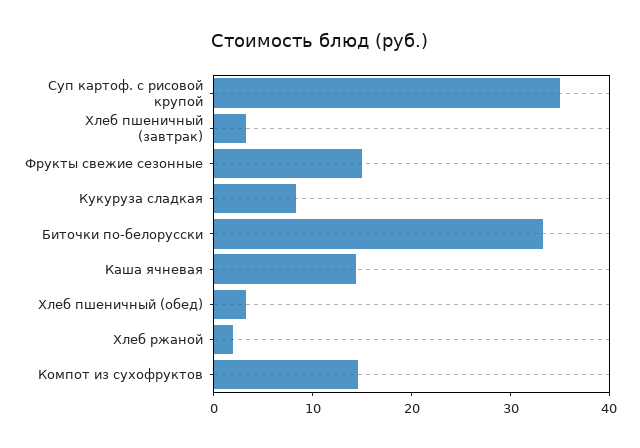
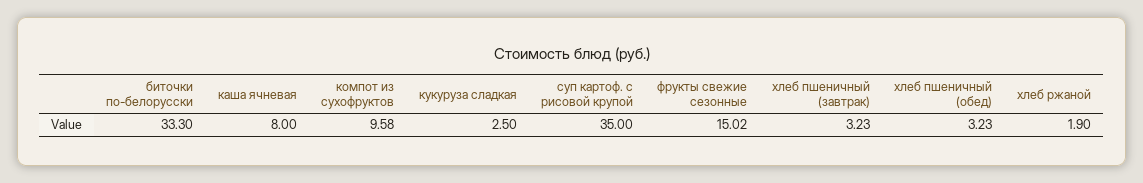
Кукуруза сладкая: 8 -> 2.5
Каша ячневая: 14 -> 8
Компот из сухофруктов: 14 -> 9.58

